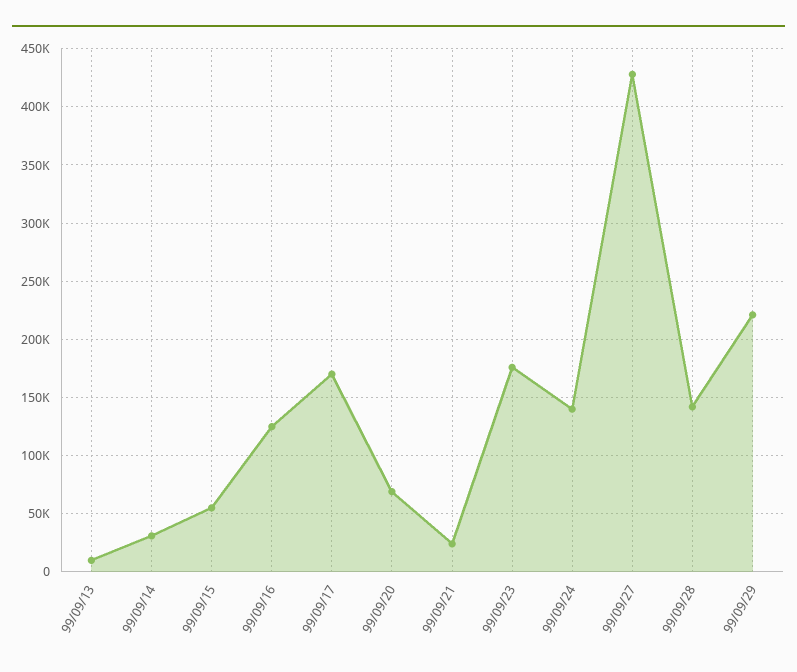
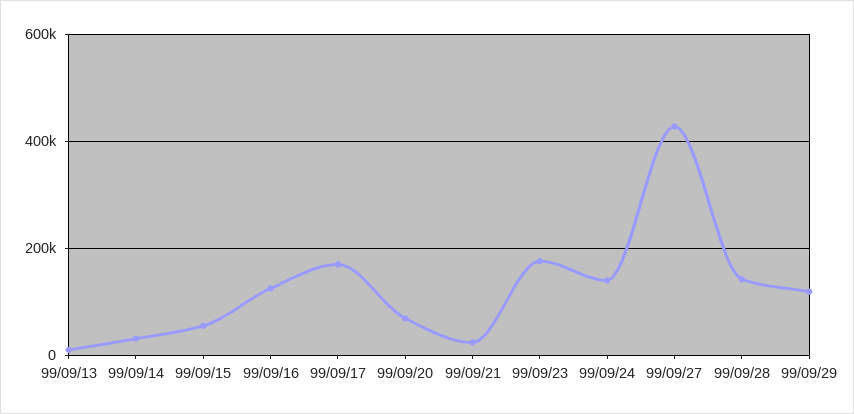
99/09/29: 220000 -> 120000

